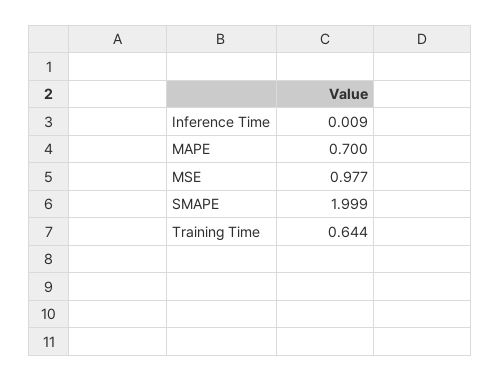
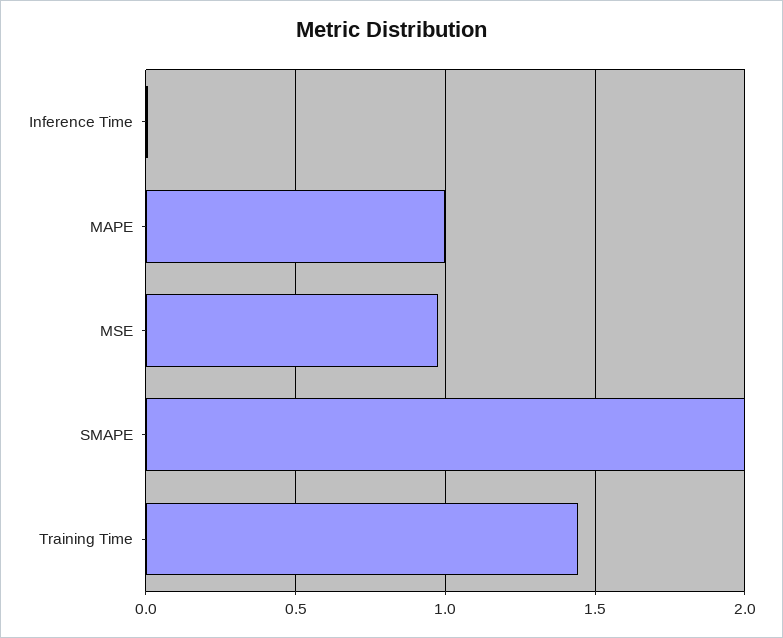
MAPE: 0.7 -> 1
Training Time: 0.644 -> 1.45

